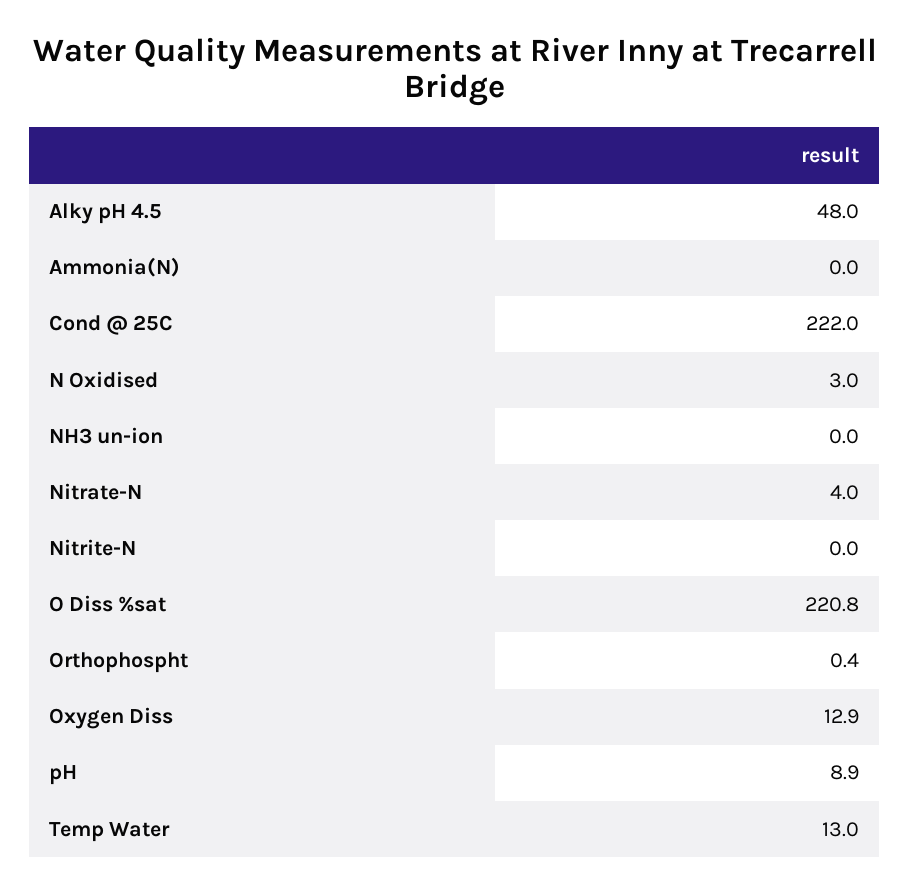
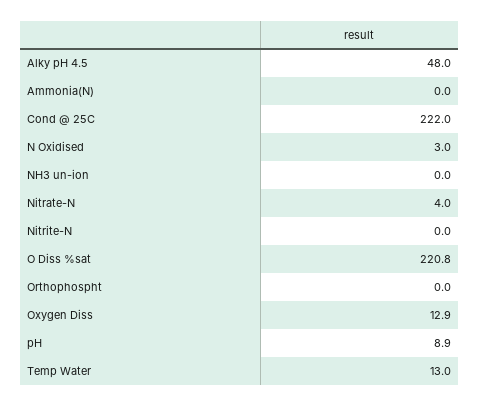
Orthophospht: 0.4 -> 0

